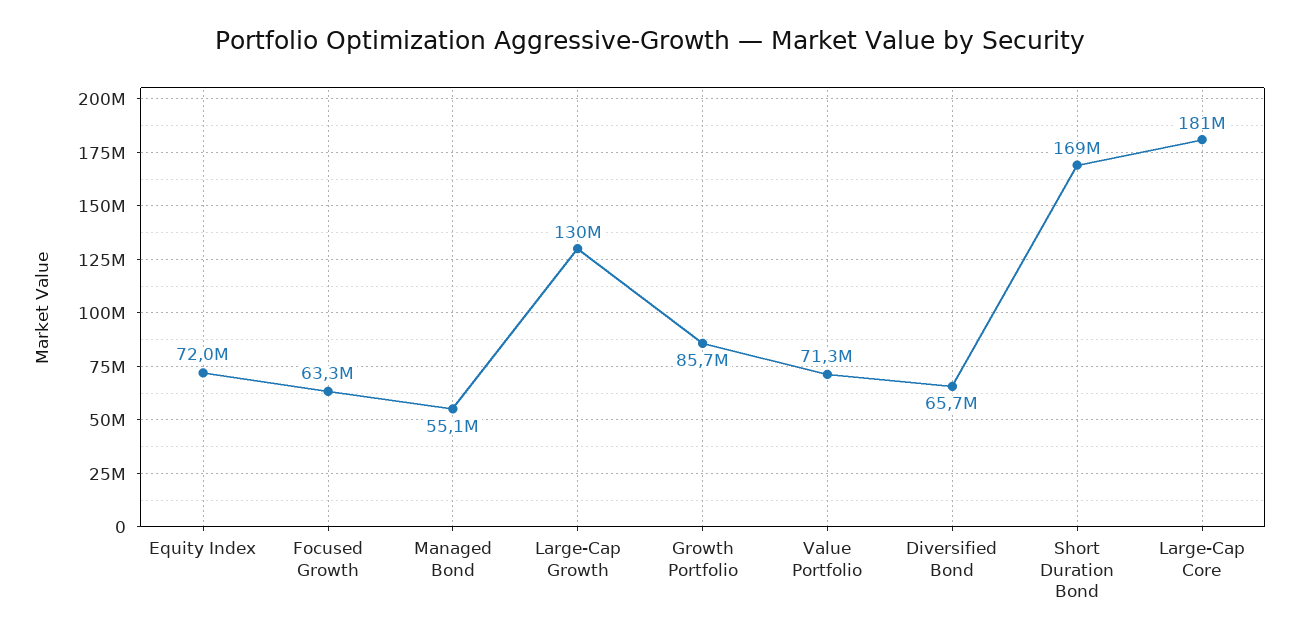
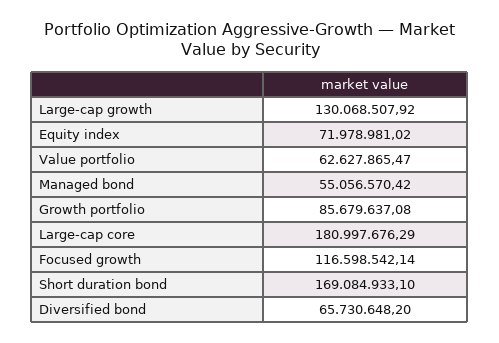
Focused Growth: 63300000 -> 116598542.14
Value Portfolio: 71300000 -> 62627865.47

